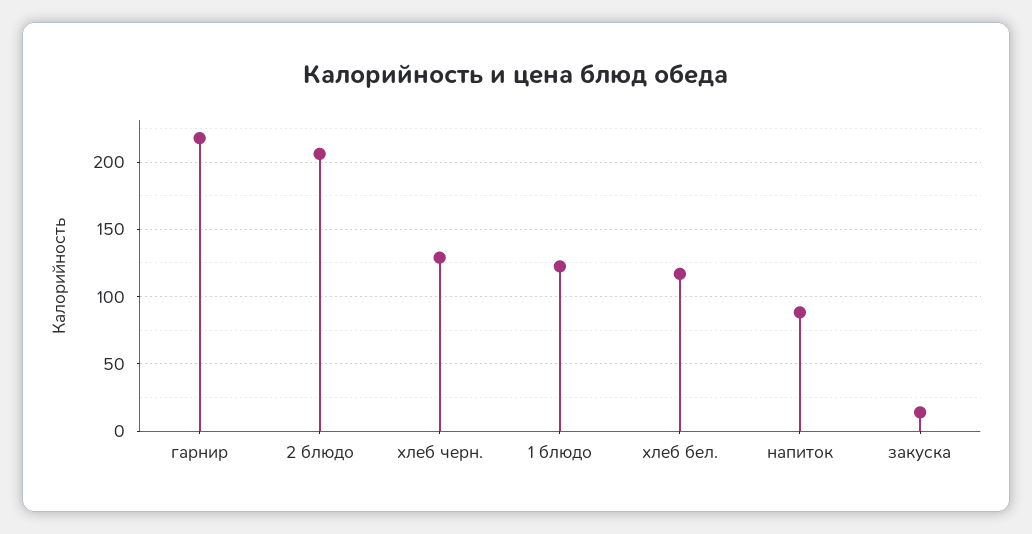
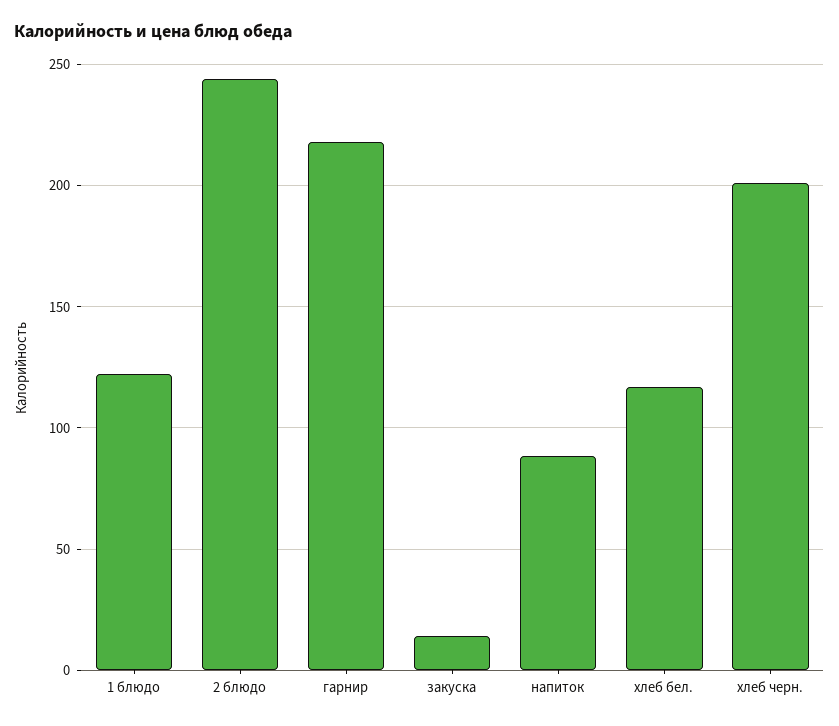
2 блюдо: 205 -> 245
хлеб черн.: 130 -> 200

